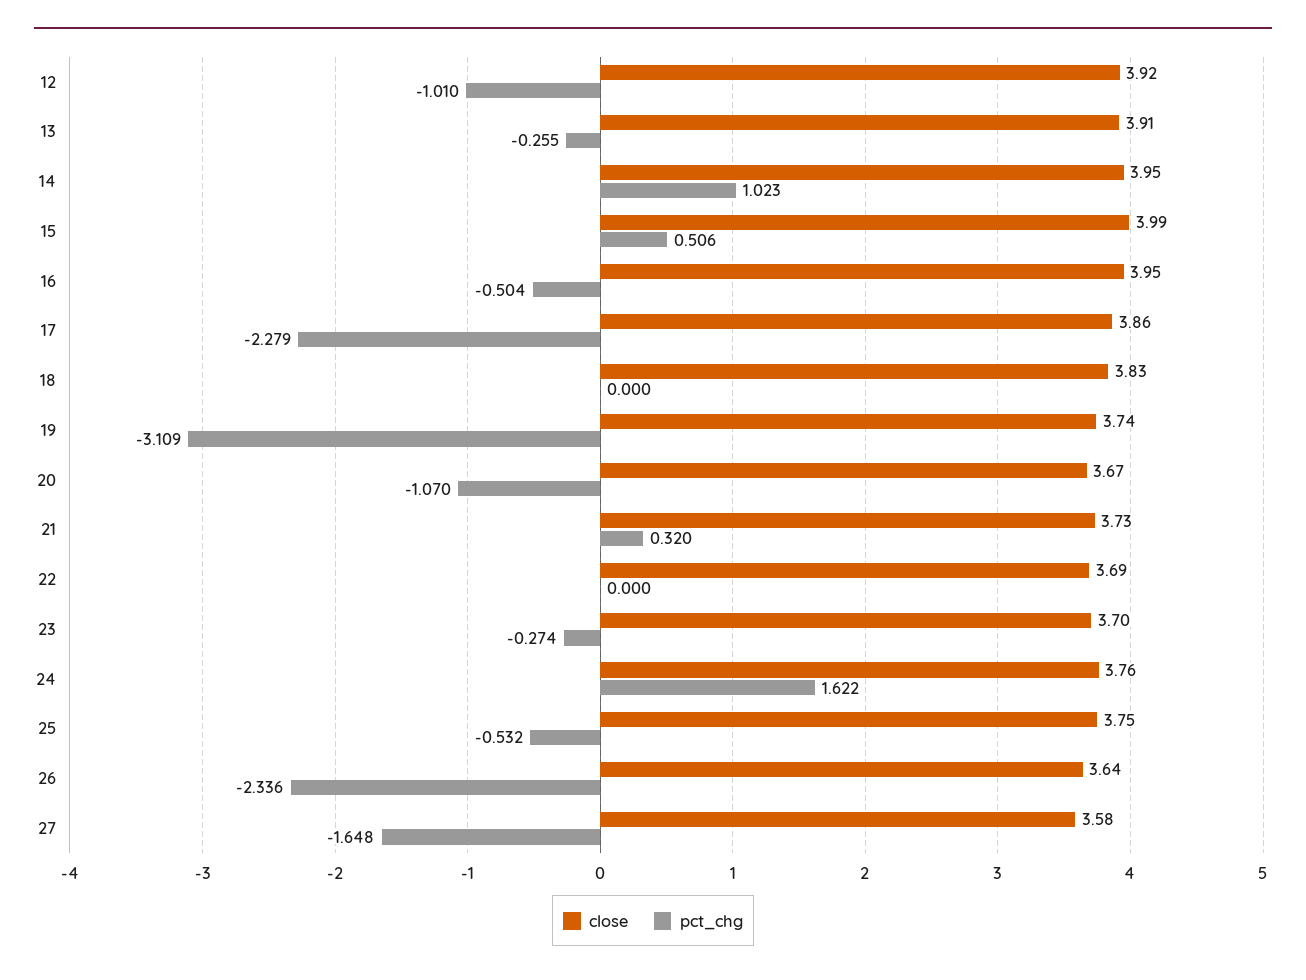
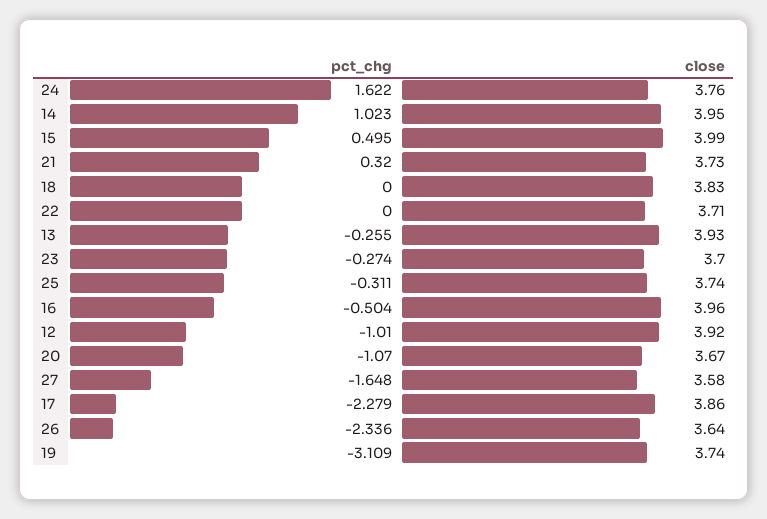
close, 13: 3.91 -> 3.93
pct_chg, 15: 0.506 -> 0.495
close, 16: 3.95 -> 3.96
close, 22: 3.69 -> 3.71
close, 25: 3.75 -> 3.74
pct_chg, 25: -0.532 -> -0.311

